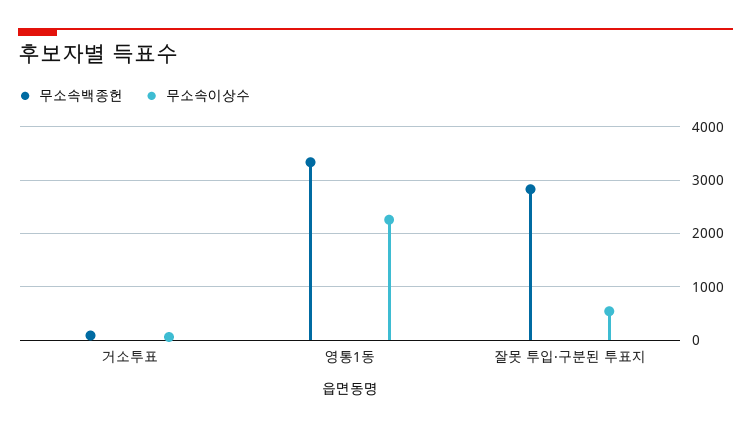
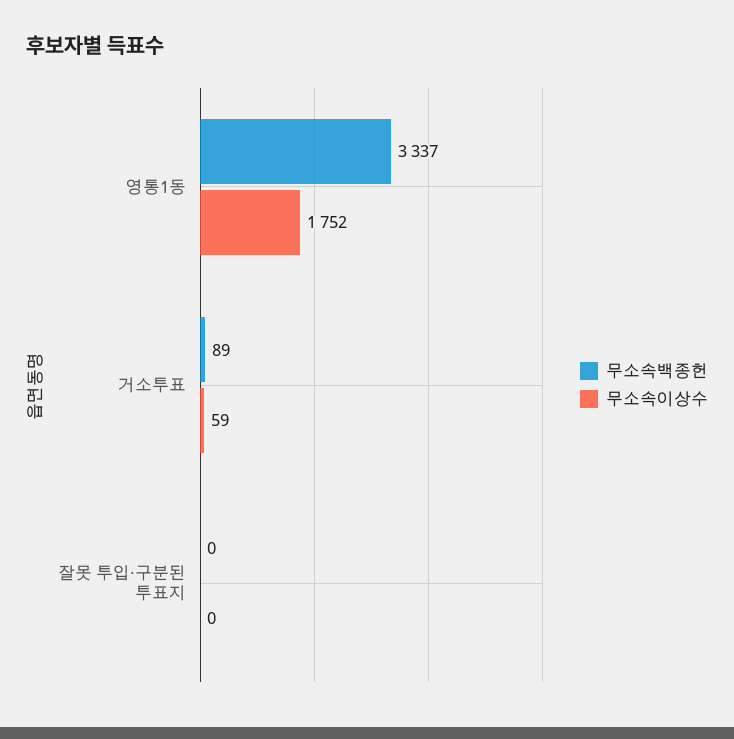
무소속이상수, 영통1동: 2200 -> 1752
무소속백종헌, 잘못 투입·구분된 투표지: 2800 -> 0
무소속이상수, 잘못 투입·구분된 투표지: 600 -> 0

